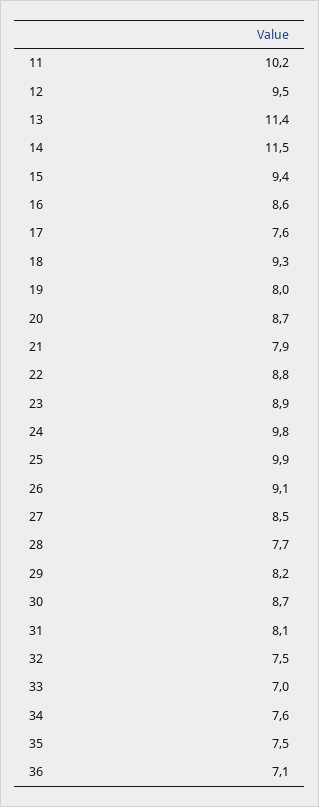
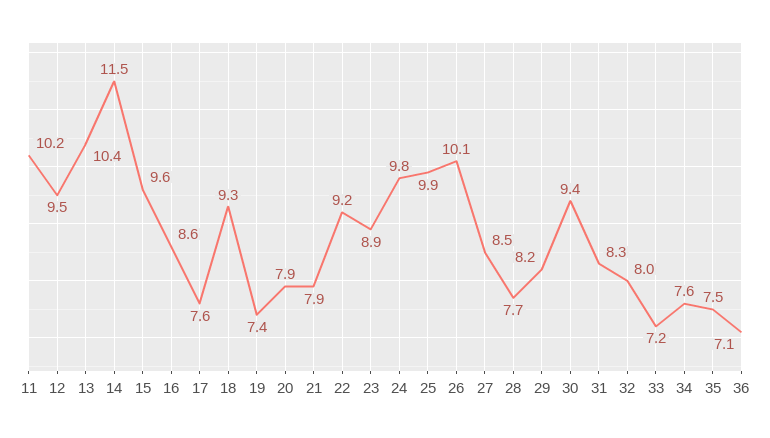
13: 11.4 -> 10.4
15: 9.4 -> 9.6
19: 8 -> 7.4
20: 8.7 -> 7.9
22: 8.8 -> 9.2
26: 9.1 -> 10.1
30: 8.7 -> 9.4
31: 8.1 -> 8.3
32: 7.5 -> 8
33: 7 -> 7.2

